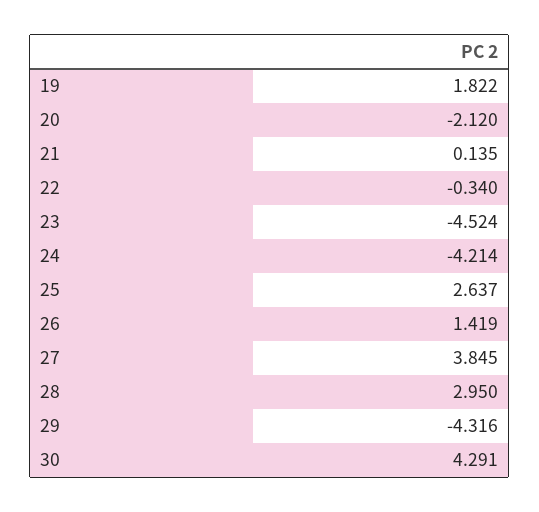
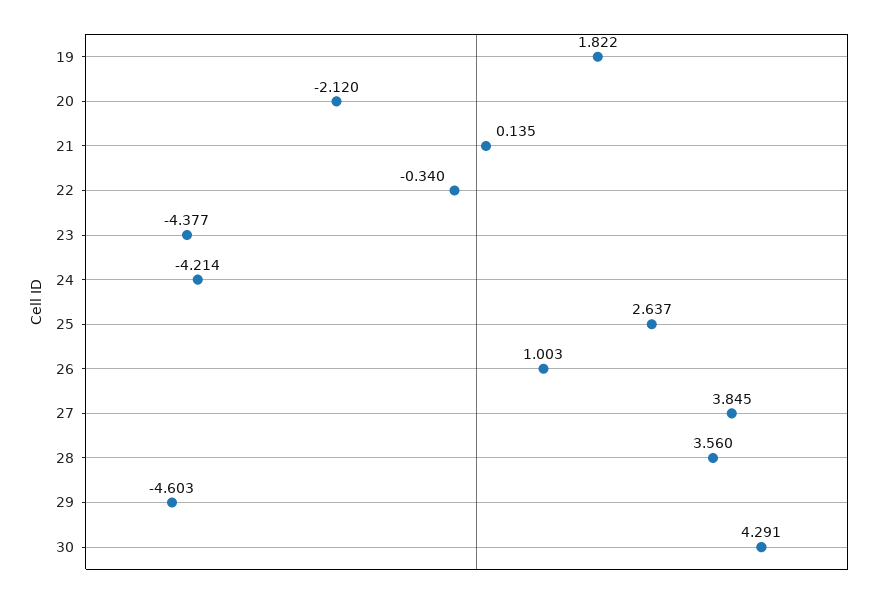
23: -4.524 -> -4.377
26: 1.419 -> 1.003
28: 2.95 -> 3.56
29: -4.316 -> -4.603

